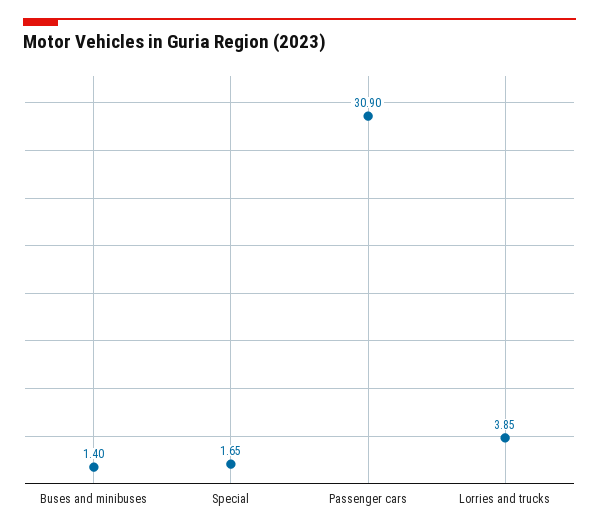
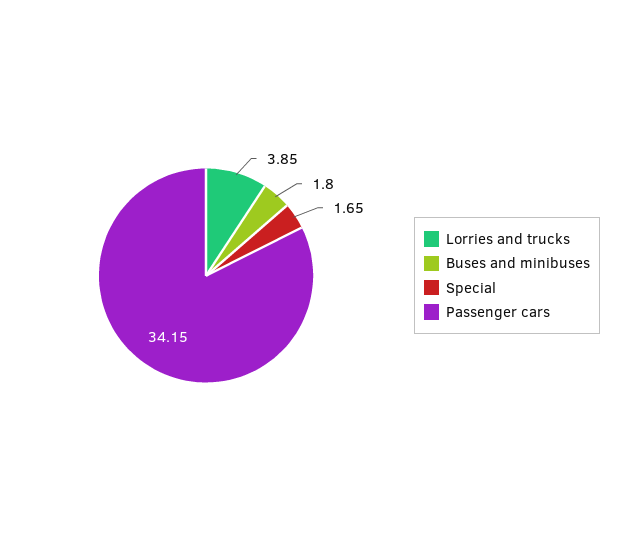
Buses and minibuses: 1.4 -> 1.8
Passenger cars: 30.9 -> 34.15

